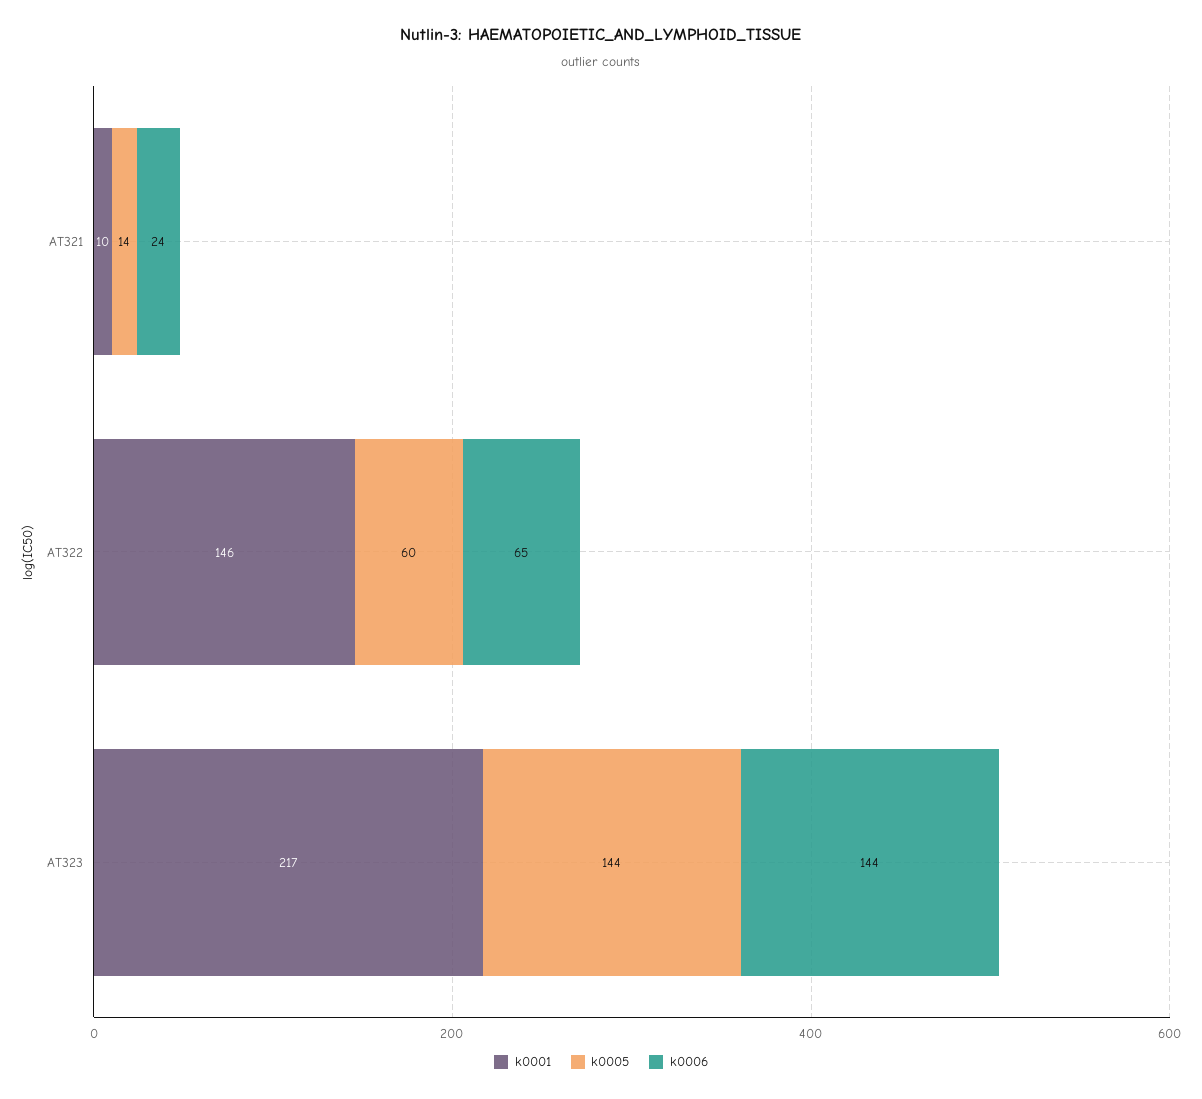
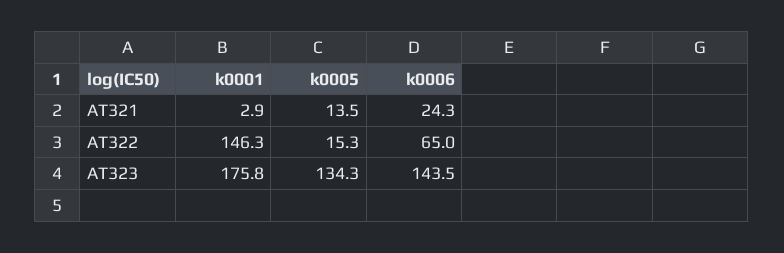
k0001, AT321: 10 -> 2.9
k0005, AT322: 60 -> 15.3
k0001, AT323: 217 -> 175.8
k0005, AT323: 144 -> 134.3

